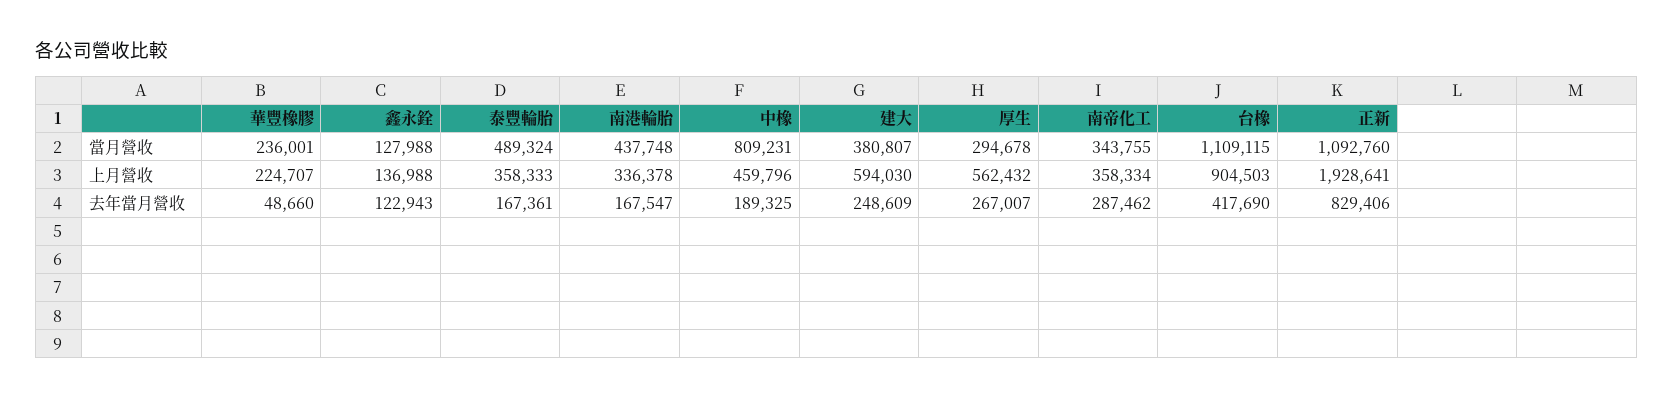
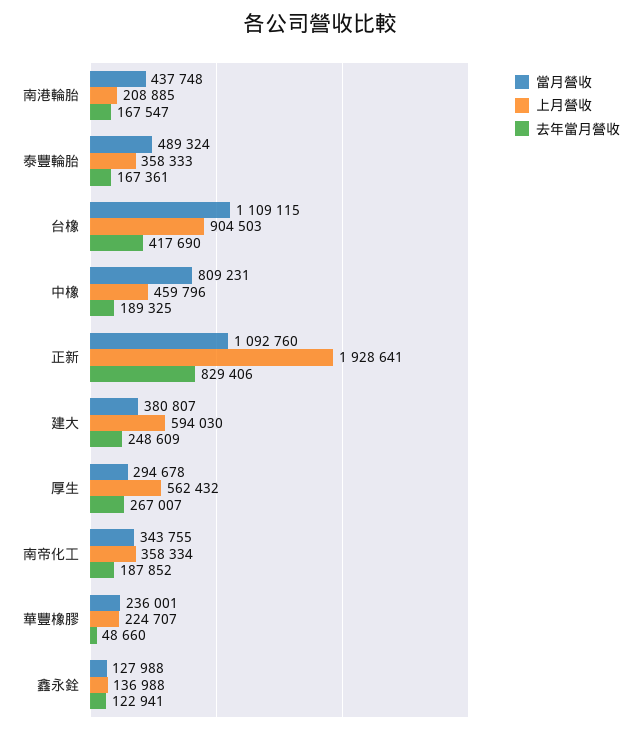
上月營收, 南港輪胎: 336378 -> 208885
去年當月營收, 鑫永銓: 122943 -> 122941
去年當月營收, 南帝化工: 287462 -> 187852

